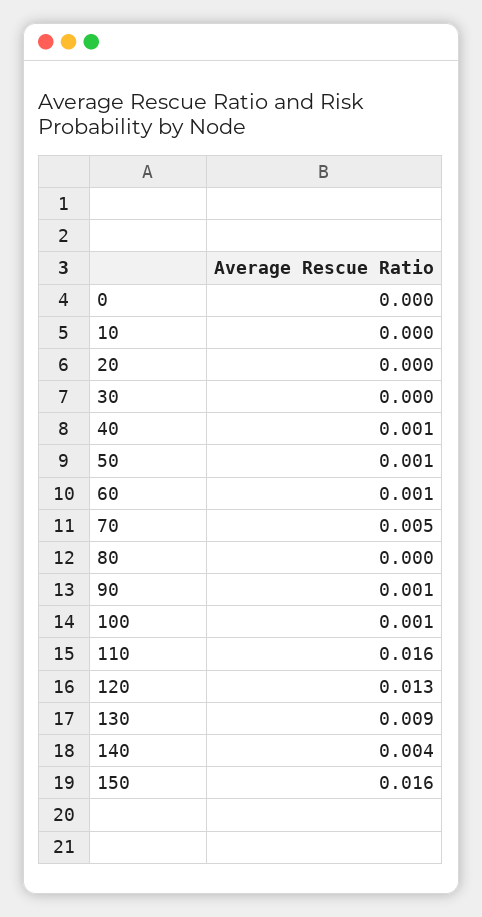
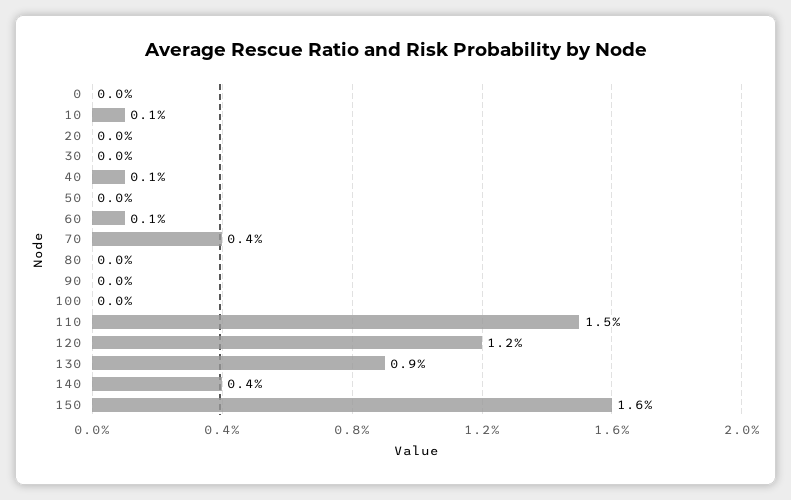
10: 0 -> 0.001
50: 0.001 -> 0
70: 0.005 -> 0.004
90: 0.001 -> 0
100: 0.001 -> 0
110: 0.016 -> 0.015
120: 0.013 -> 0.012

